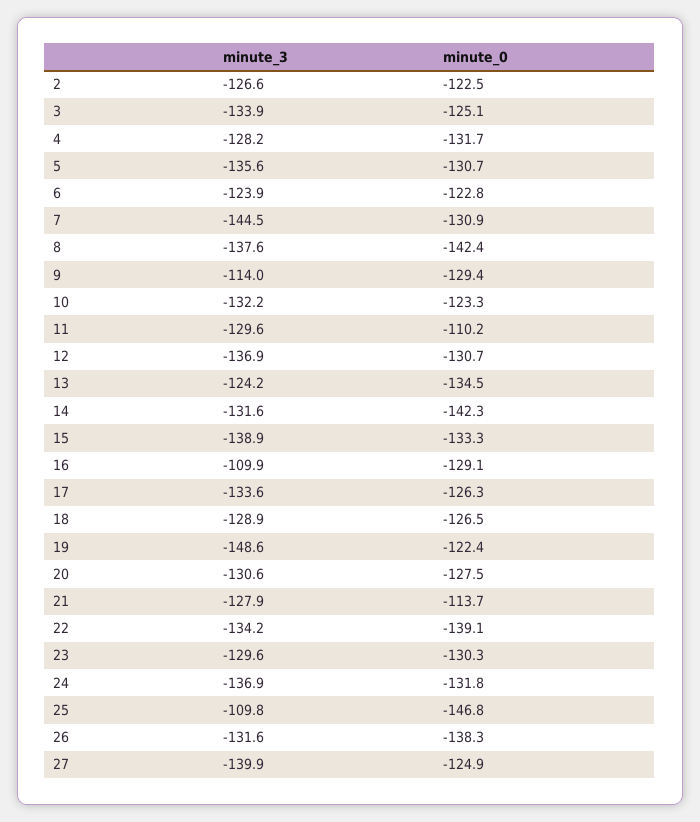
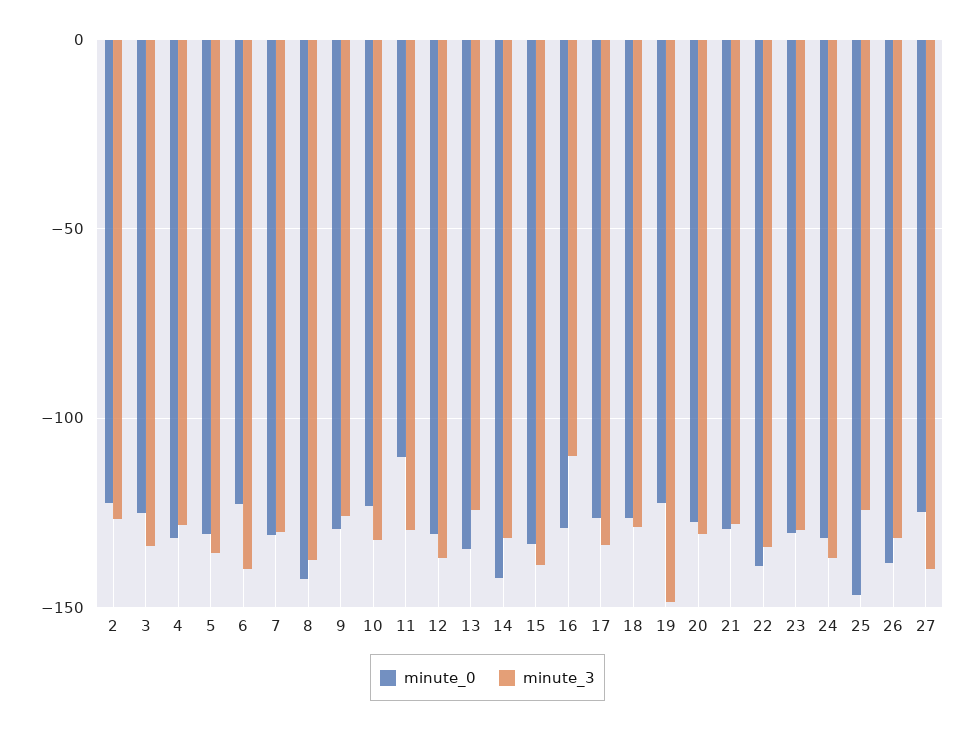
minute_3, 6: -123.9 -> -140
minute_3, 7: -144.5 -> -130
minute_3, 9: -114 -> -125
minute_0, 21: -113.7 -> -130
minute_3, 25: -109.8 -> -125

